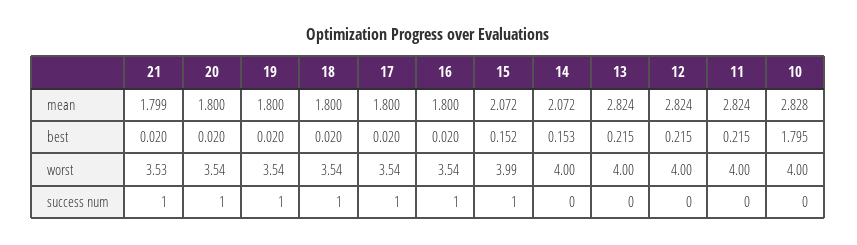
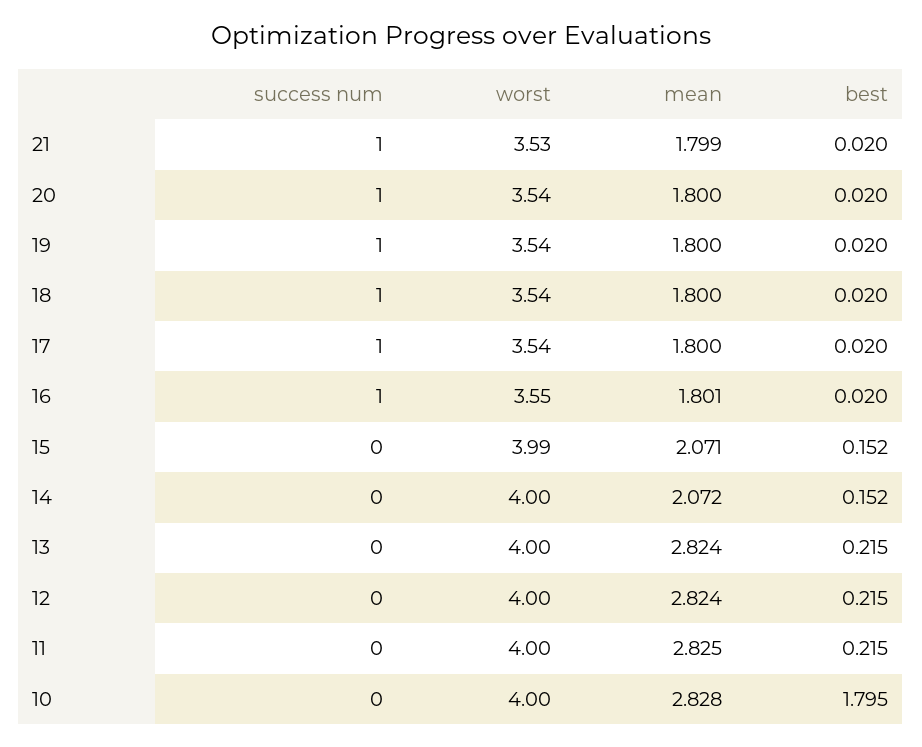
16, mean: 1.8 -> 1.801
15, mean: 2.072 -> 2.071
11, mean: 2.824 -> 2.825
14, best: 0.153 -> 0.152
16, worst: 3.54 -> 3.55
15, success num: 1 -> 0

